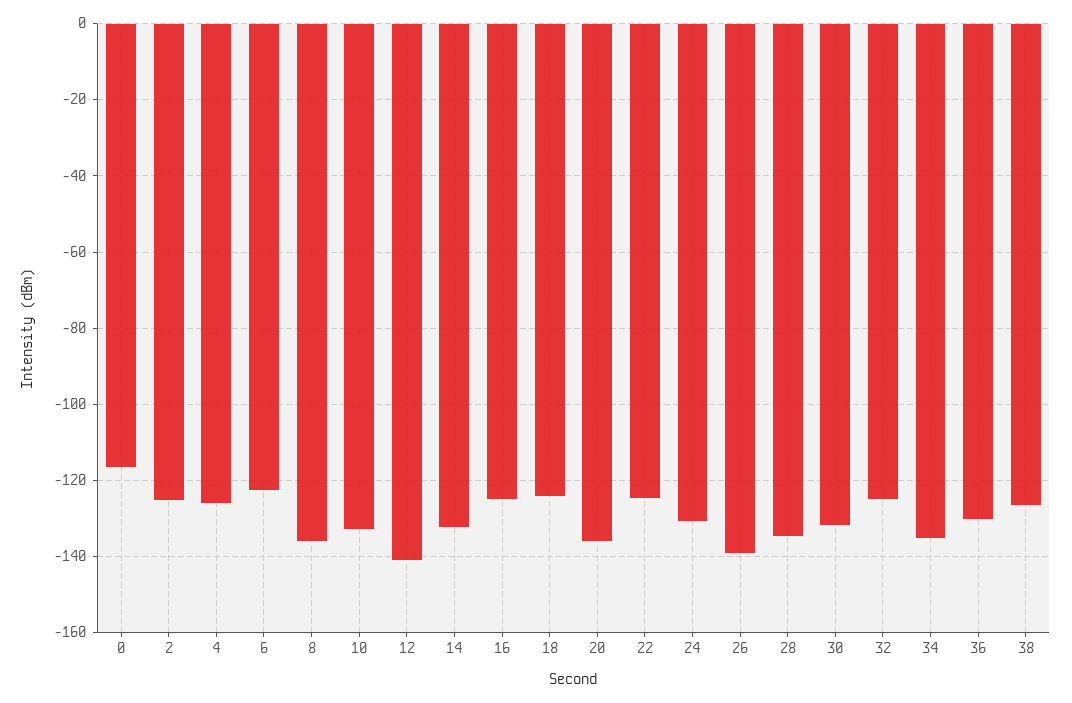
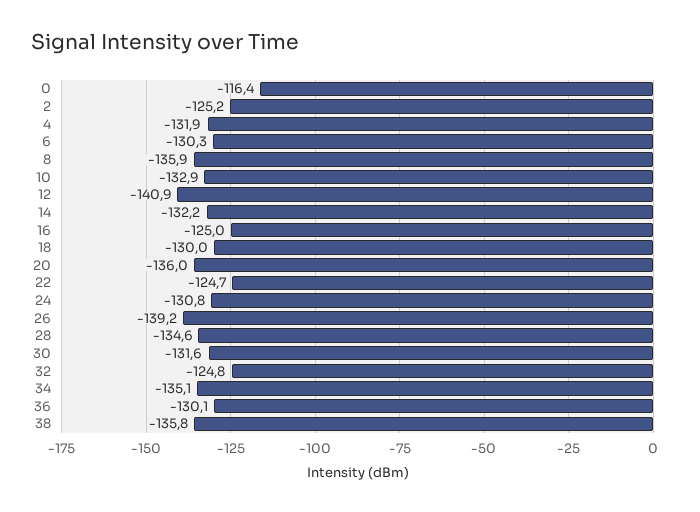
4: -126 -> -131.9
6: -122 -> -130.3
18: -124 -> -130
38: -126 -> -135.8

